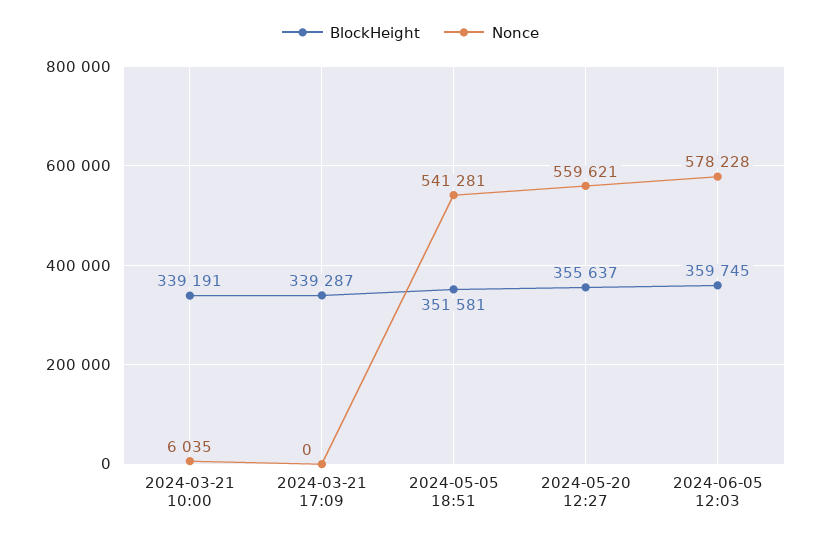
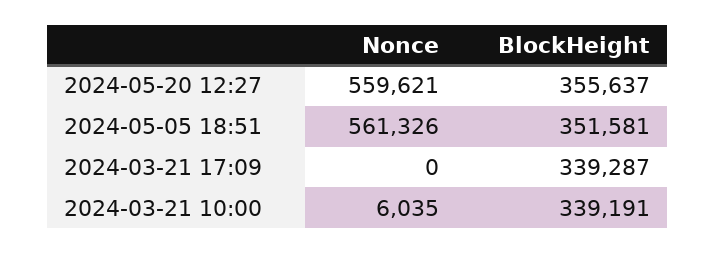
Nonce, 2024-05-05 18:51: 541281 -> 561326
BlockHeight, 2024-06-05 12:03: 359745 -> none
Nonce, 2024-06-05 12:03: 578228 -> none

